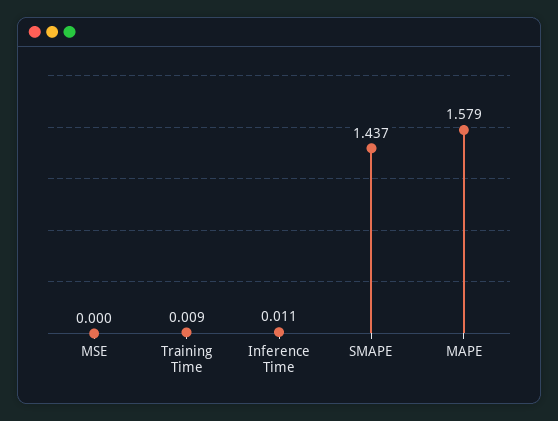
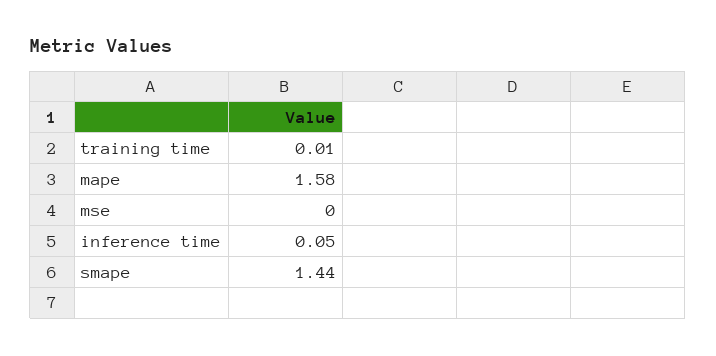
Inference Time: 0.011 -> 0.05

